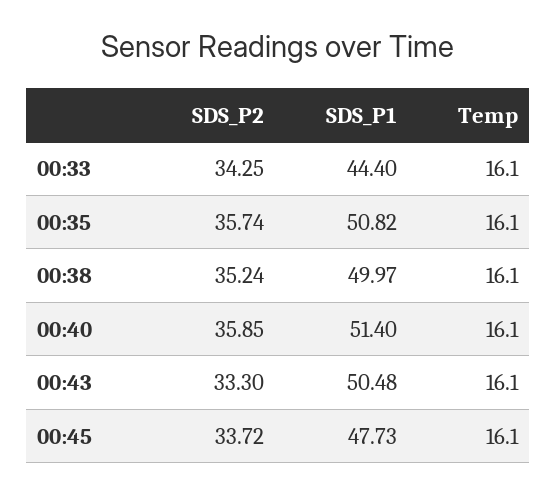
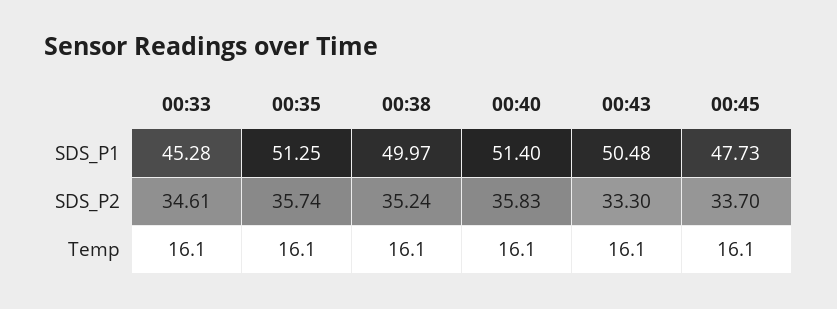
SDS_P2, 00:33: 34.25 -> 34.61
SDS_P1, 00:33: 44.4 -> 45.28
SDS_P1, 00:35: 50.82 -> 51.25
SDS_P2, 00:40: 35.85 -> 35.83
SDS_P2, 00:45: 33.72 -> 33.7

